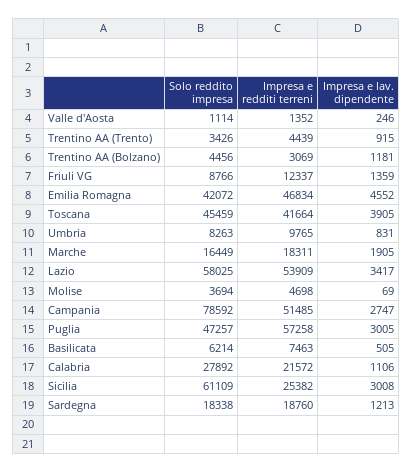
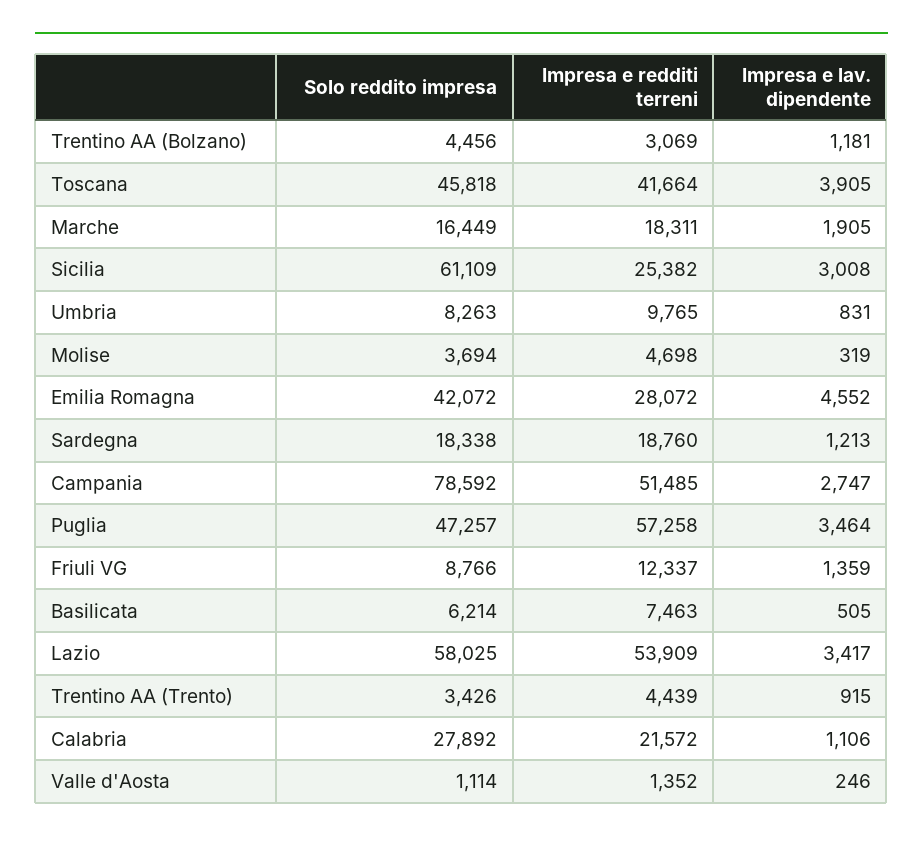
Impresa e redditi terreni, Emilia Romagna: 46834 -> 28072
Solo reddito impresa, Toscana: 45459 -> 45818
Impresa e lav. dipendente, Molise: 69 -> 319
Impresa e lav. dipendente, Puglia: 3005 -> 3464

